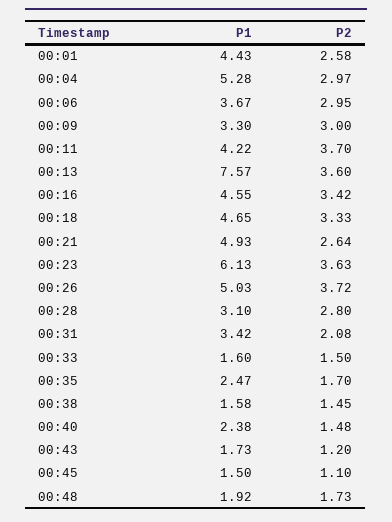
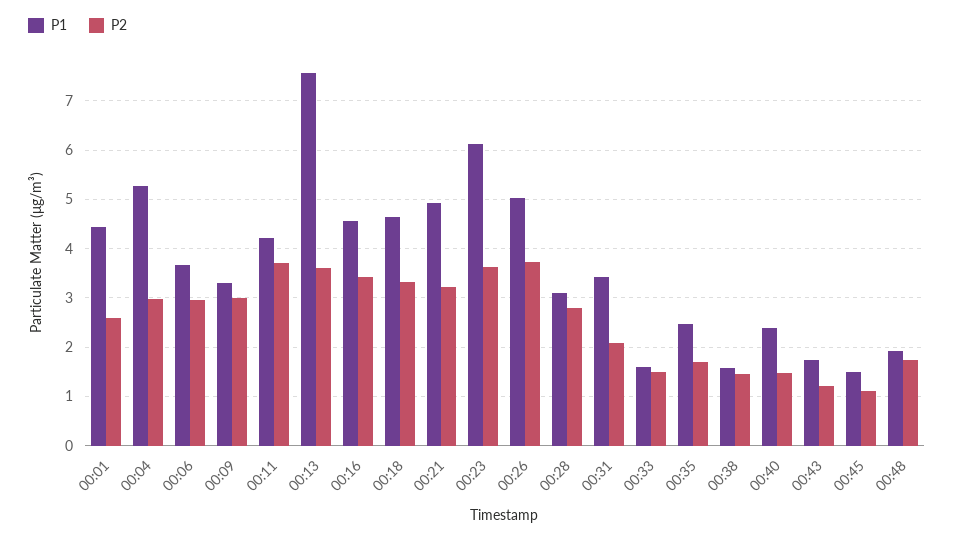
P2, 00:21: 2.64 -> 3.2

